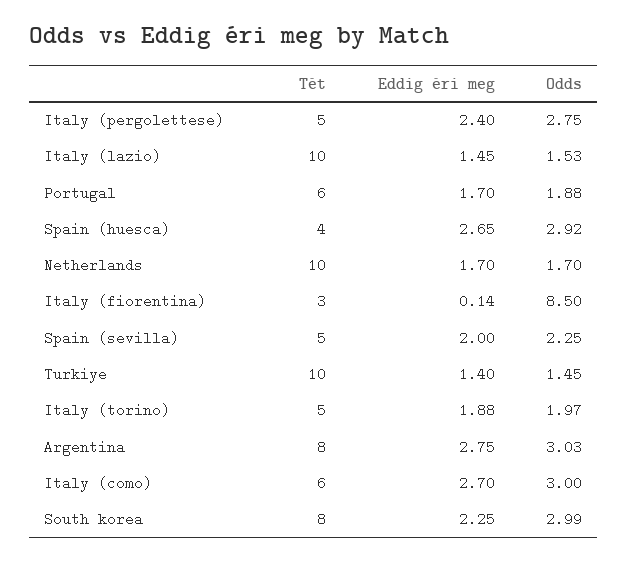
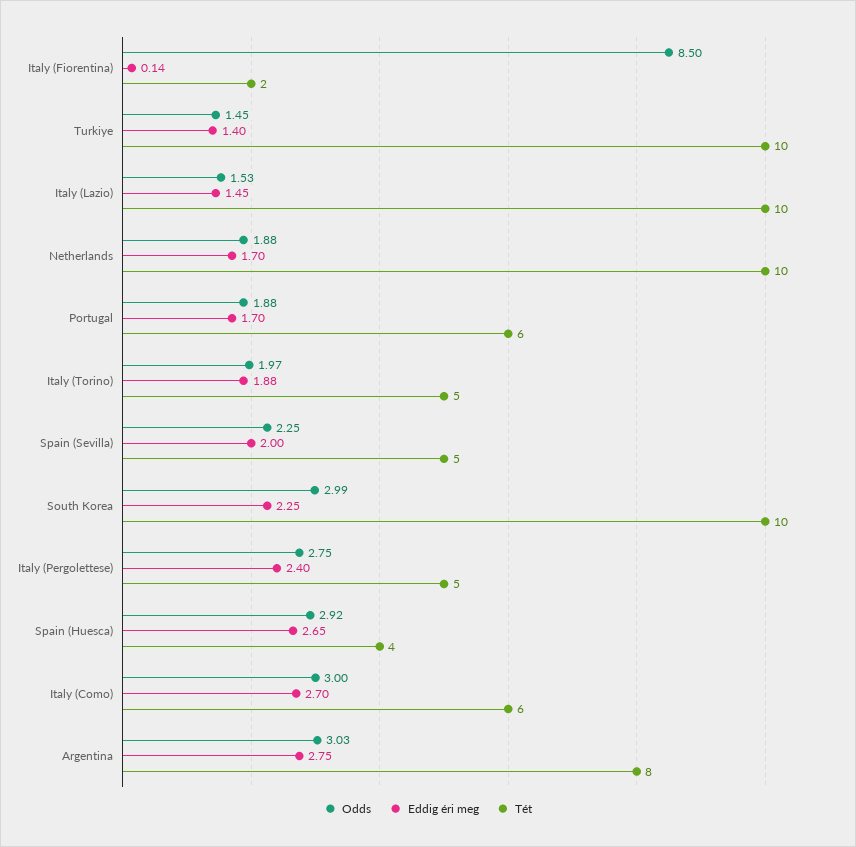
Odds, Netherlands: 1.7 -> 1.88
Tét, Italy (fiorentina): 3 -> 2
Tét, South korea: 8 -> 10

